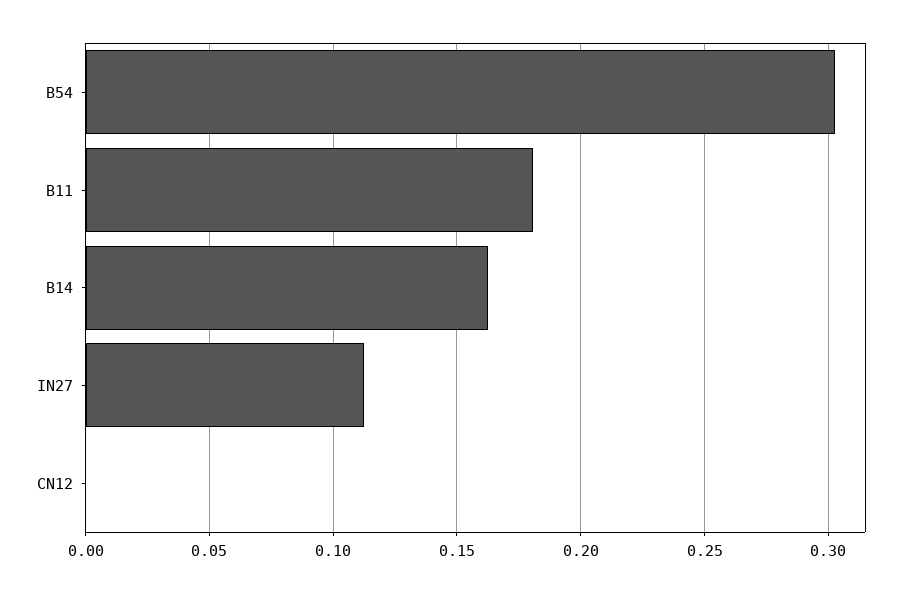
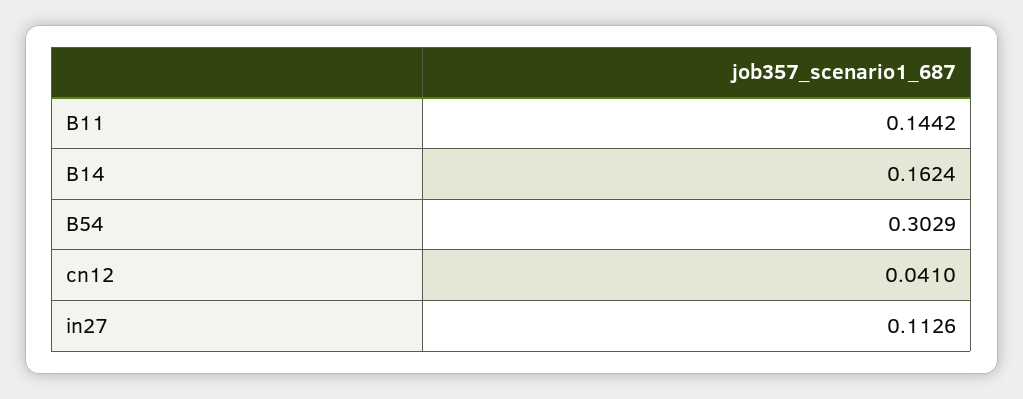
B11: 0.18 -> 0.1442
CN12: 0 -> 0.041

